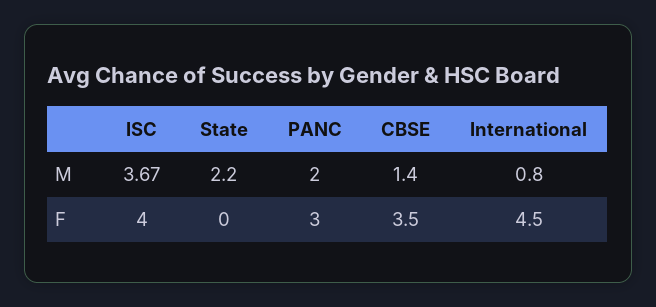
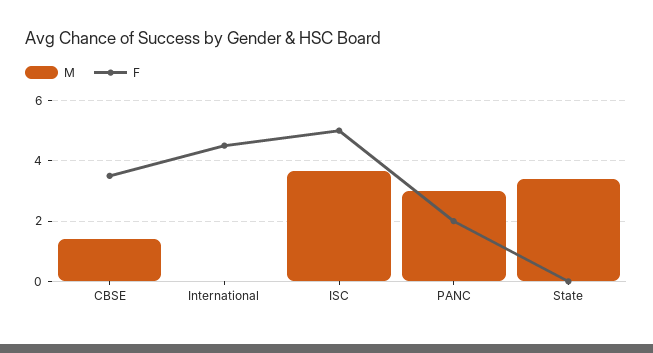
M, State: 2.2 -> 3.4
M, PANC: 2 -> 3
M, International: 0.8 -> 0
F, ISC: 4 -> 5
F, PANC: 3 -> 2

